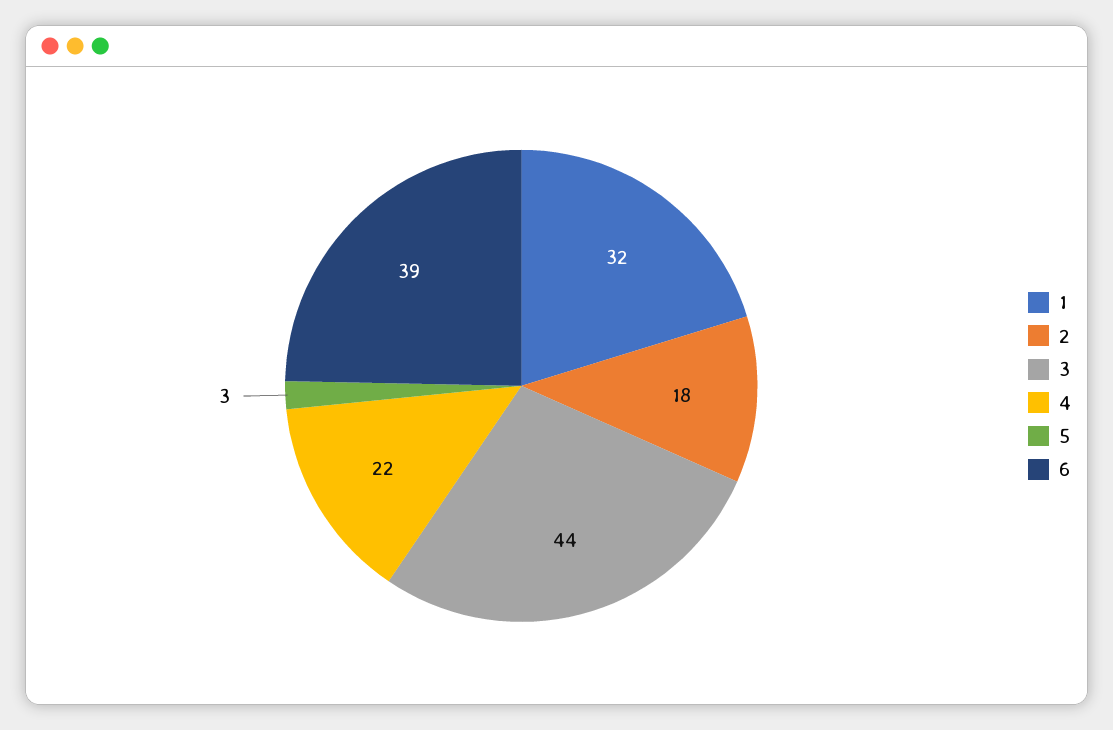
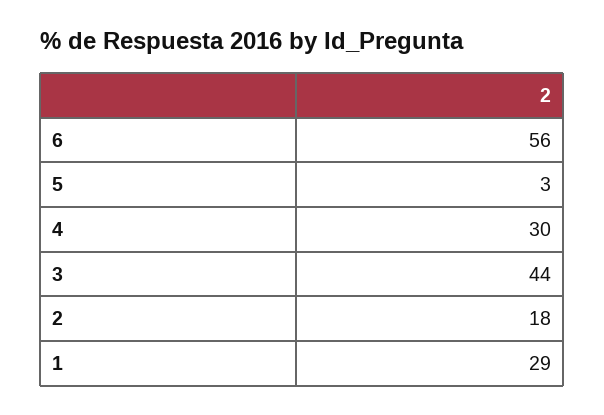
1: 32 -> 29
4: 22 -> 30
6: 39 -> 56

